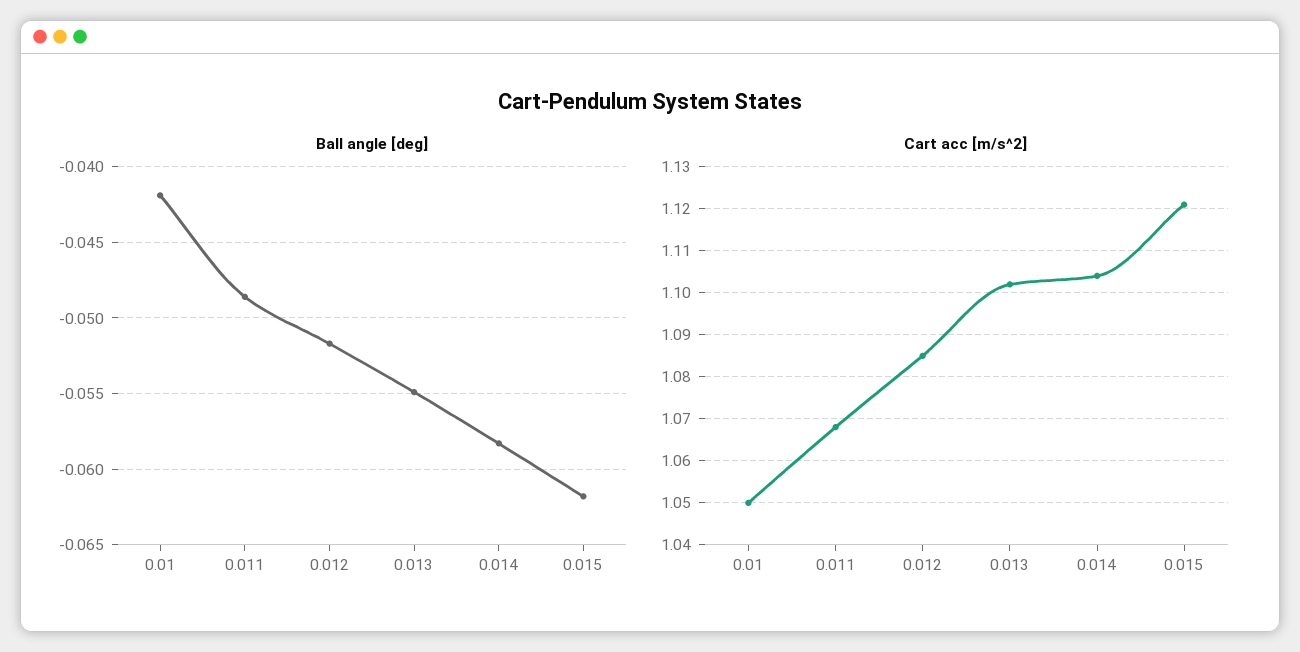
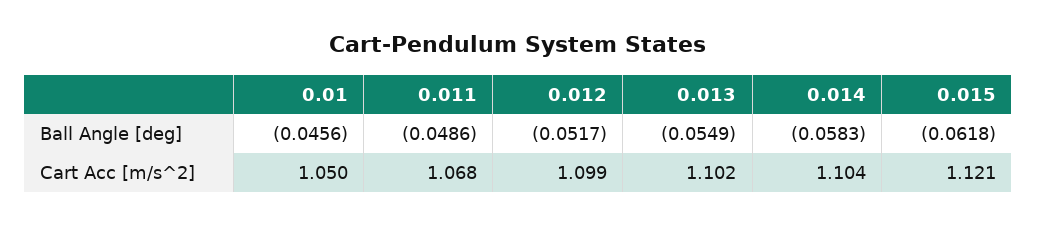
Ball angle [deg], 0.01: -0.042 -> -0.0456
Cart acc [m/s^2], 0.012: 1.085 -> 1.099

